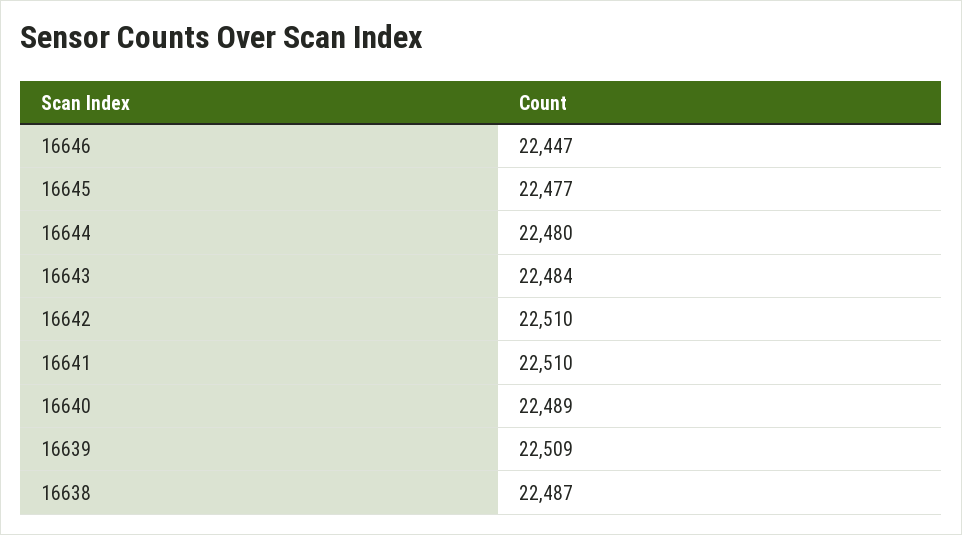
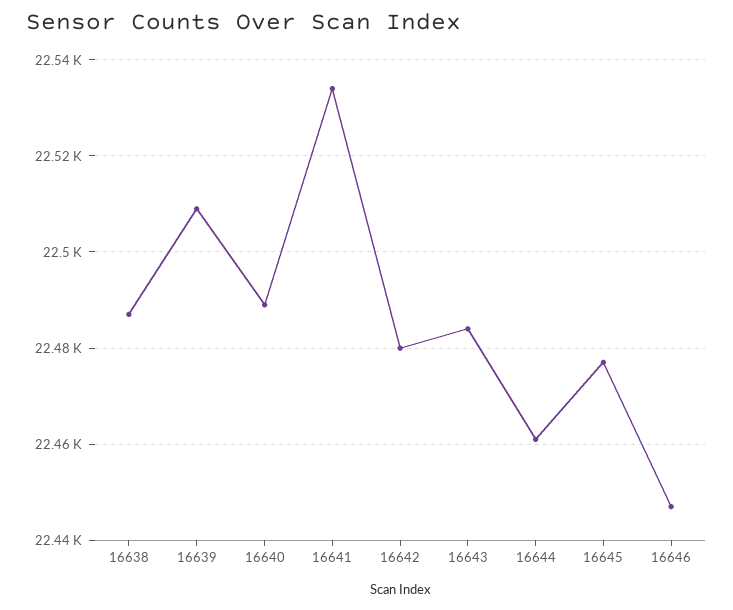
16644: 22480 -> 22460
16642: 22510 -> 22480
16641: 22510 -> 22535

